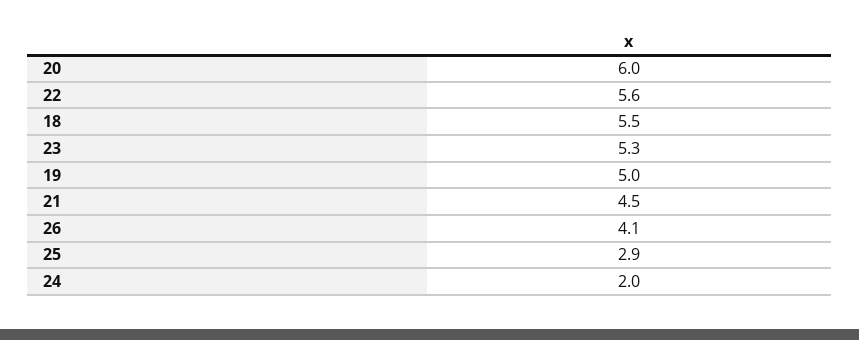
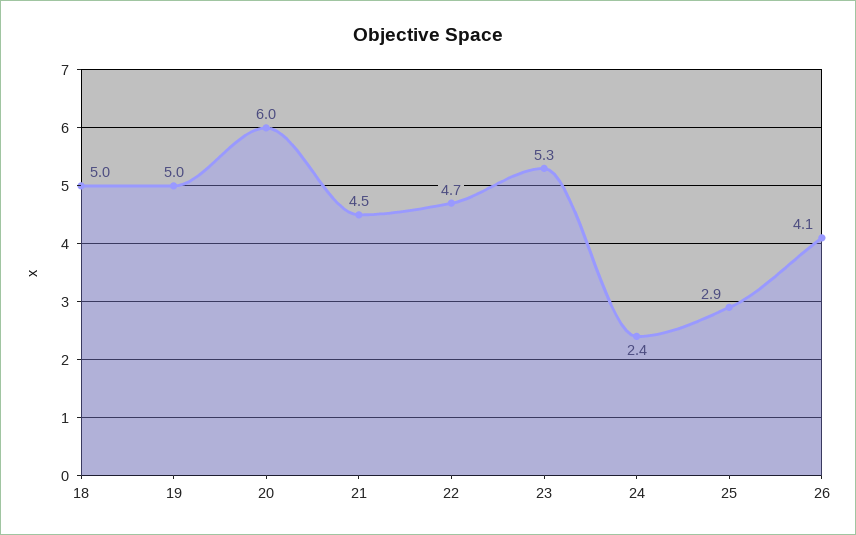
22: 5.6 -> 4.7
18: 5.5 -> 5
24: 2 -> 2.4

